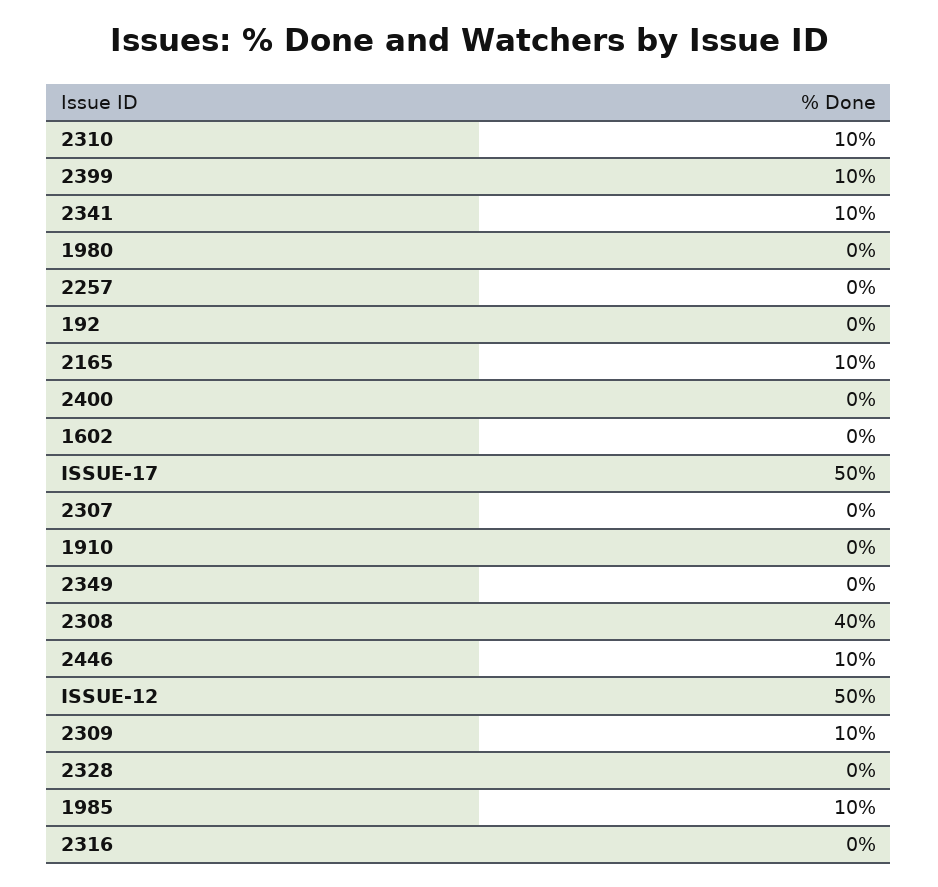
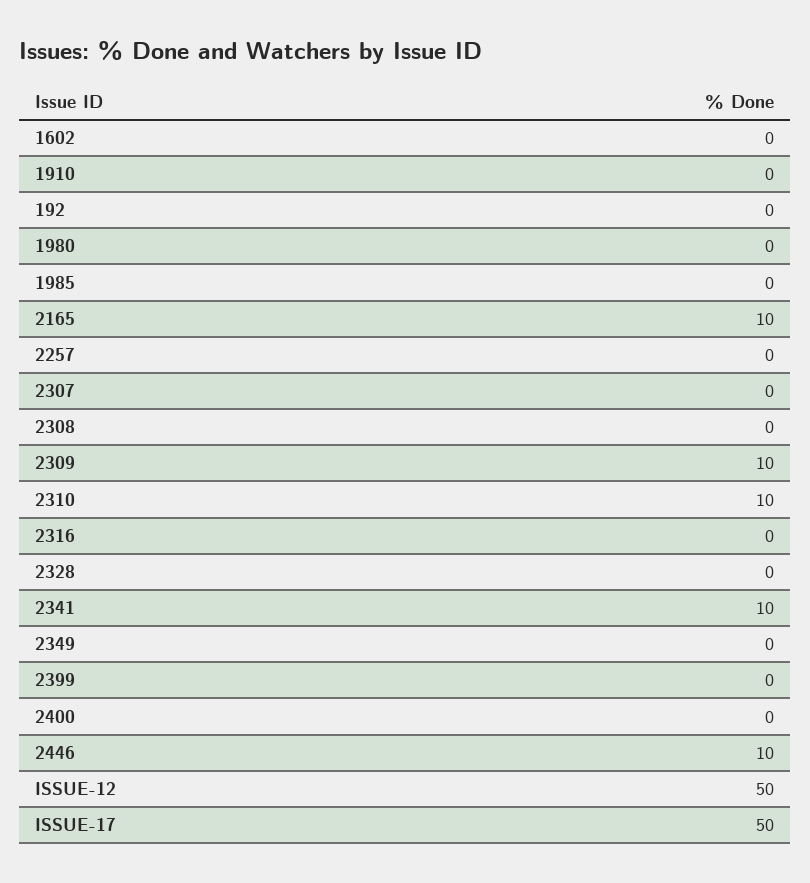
2399: 10 -> 0
2308: 40 -> 0
1985: 10 -> 0

